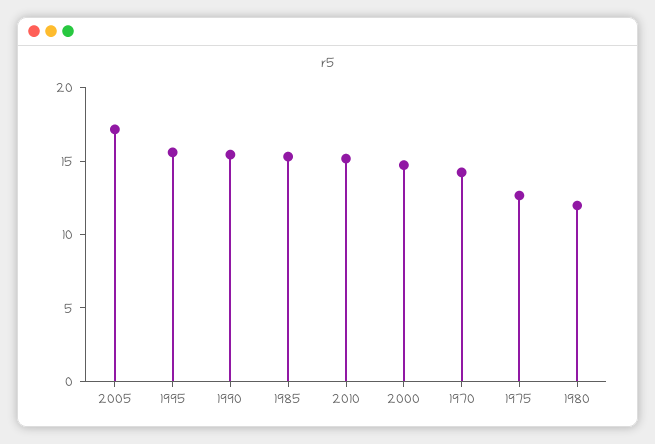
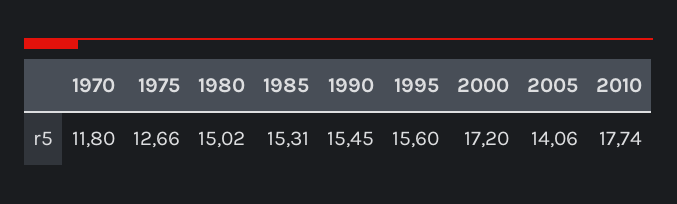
2005: 17 -> 14.06
2010: 15 -> 17.74
2000: 15 -> 17.2
1970: 14 -> 11.8
1980: 12 -> 15.02

